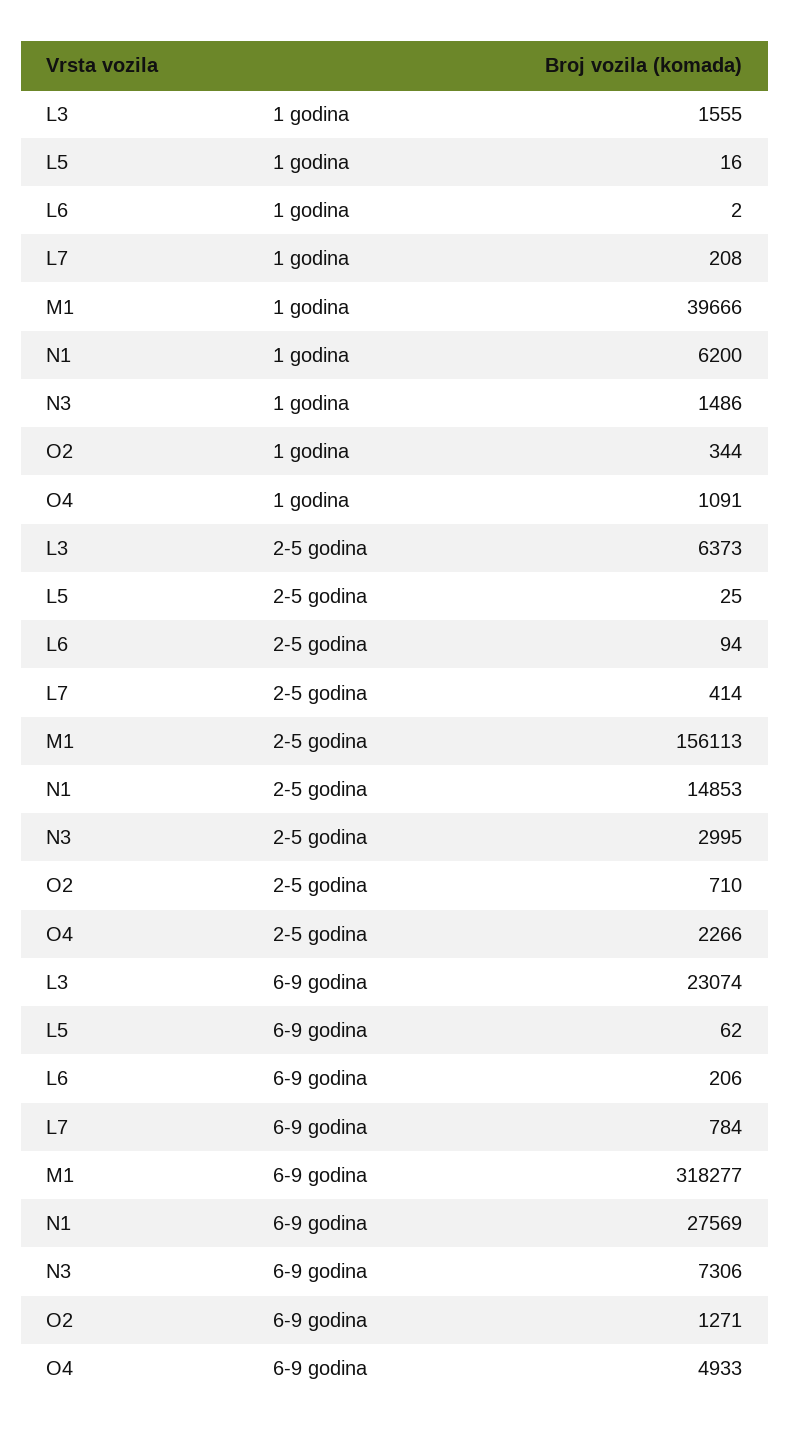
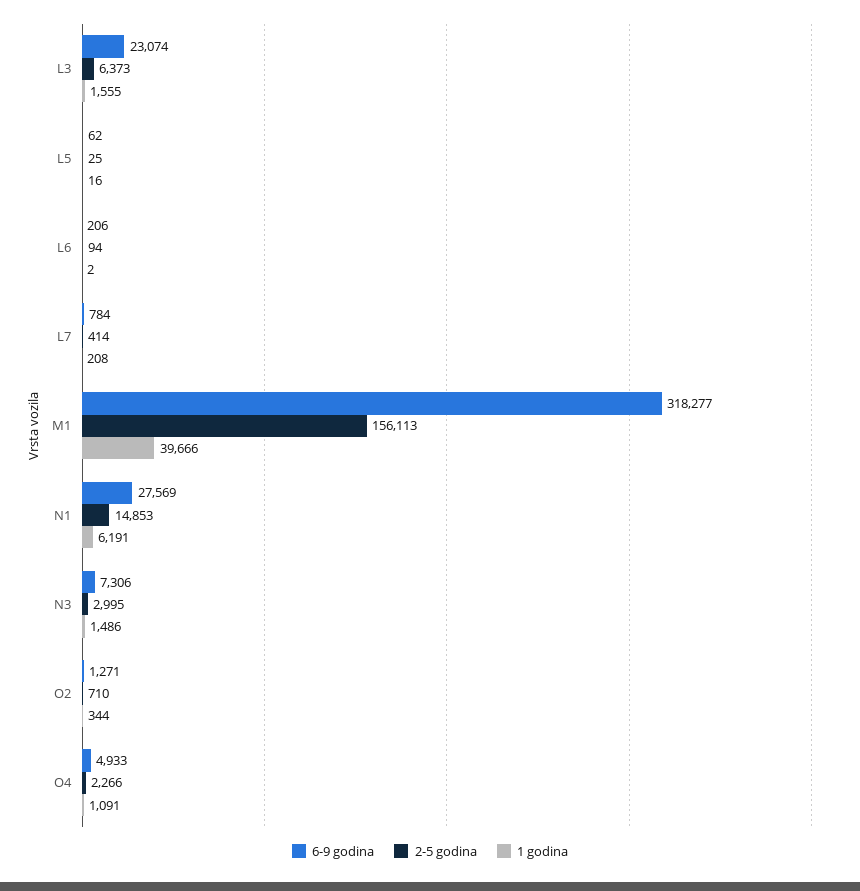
1 godina, N1: 6200 -> 6191

